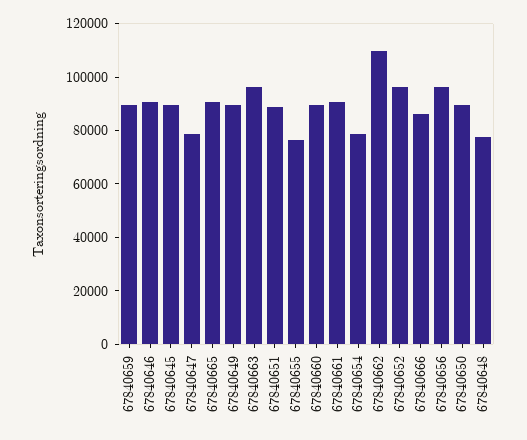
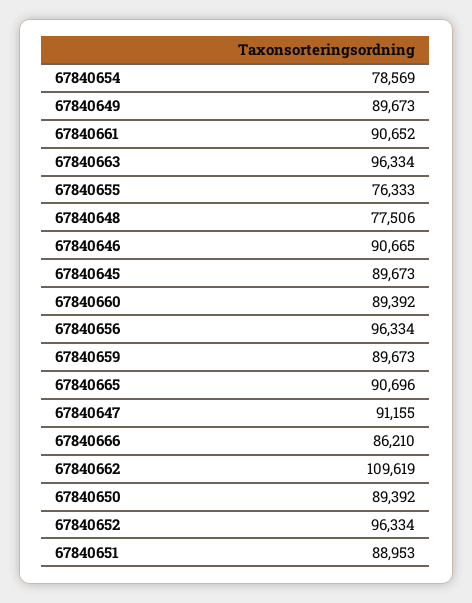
67840647: 80000 -> 91155

